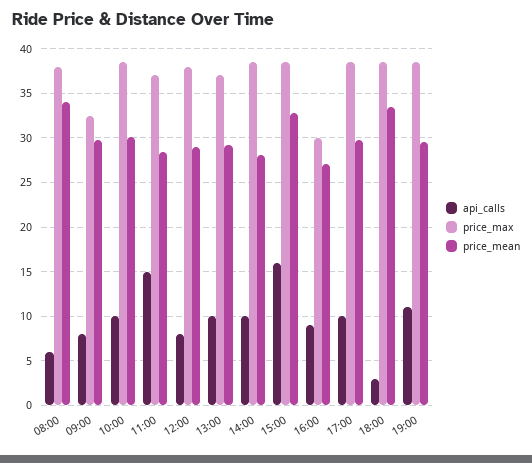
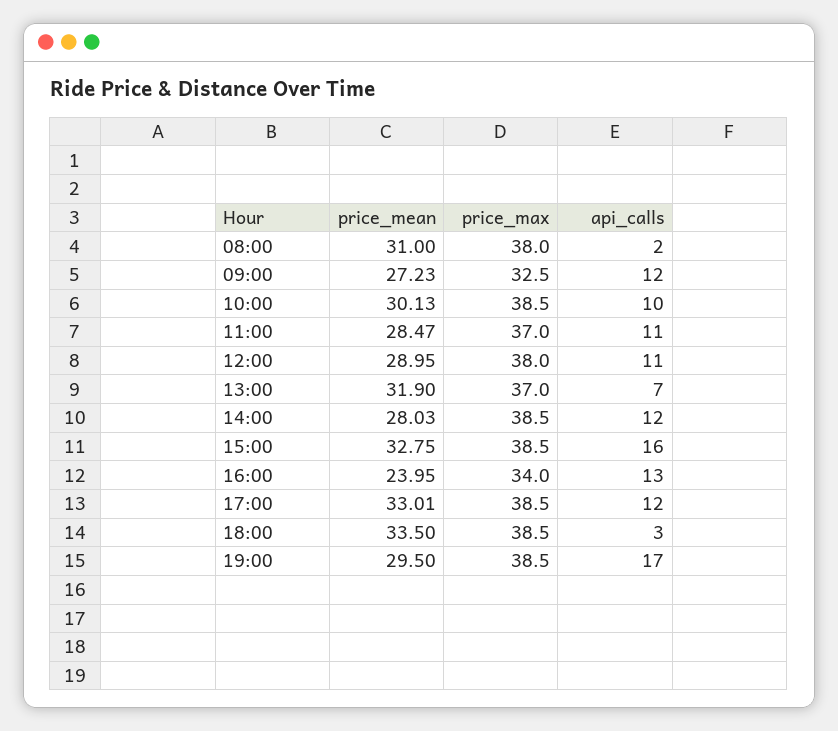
api_calls, 08:00: 6 -> 2
price_mean, 08:00: 34 -> 31
api_calls, 09:00: 8 -> 12
price_mean, 09:00: 30 -> 27.23
api_calls, 11:00: 15 -> 11
api_calls, 12:00: 8 -> 11
api_calls, 13:00: 10 -> 7
price_mean, 13:00: 29 -> 31.9
api_calls, 14:00: 10 -> 12
api_calls, 16:00: 9 -> 13
price_max, 16:00: 30 -> 34
price_mean, 16:00: 27 -> 23.95
api_calls, 17:00: 10 -> 12
price_mean, 17:00: 30 -> 33.01
api_calls, 19:00: 11 -> 17

